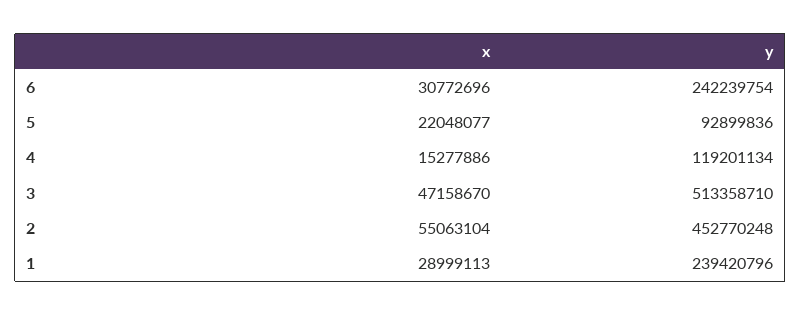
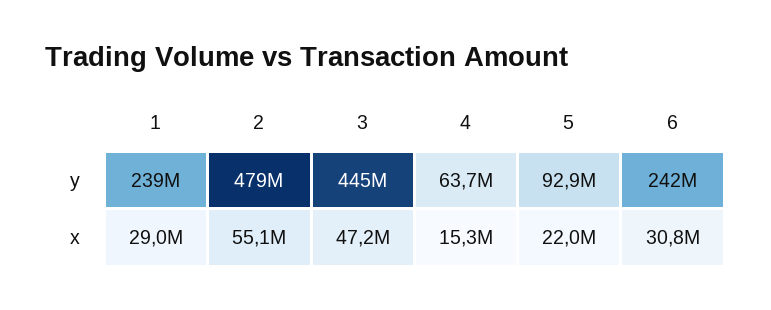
y, 4: 119201134 -> 63700000
y, 3: 513358710 -> 445000000
y, 2: 452770248 -> 479000000

